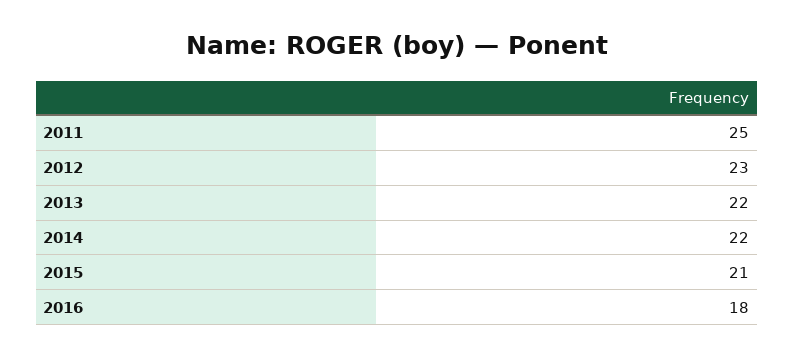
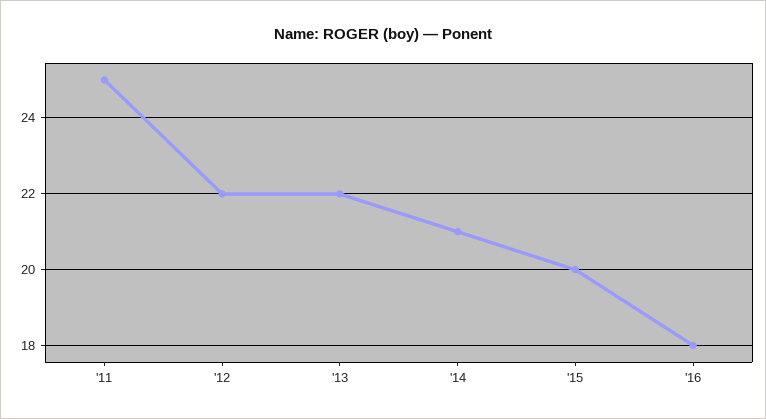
2012: 23 -> 22
2014: 22 -> 21
2015: 21 -> 20

